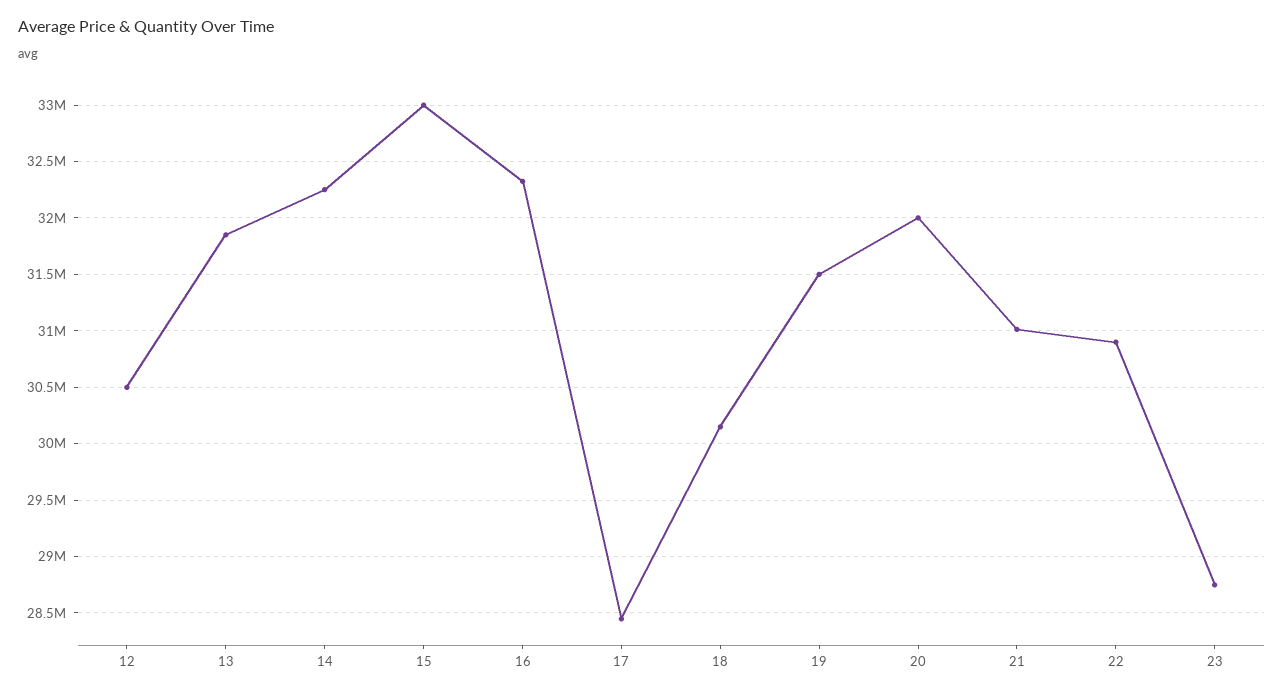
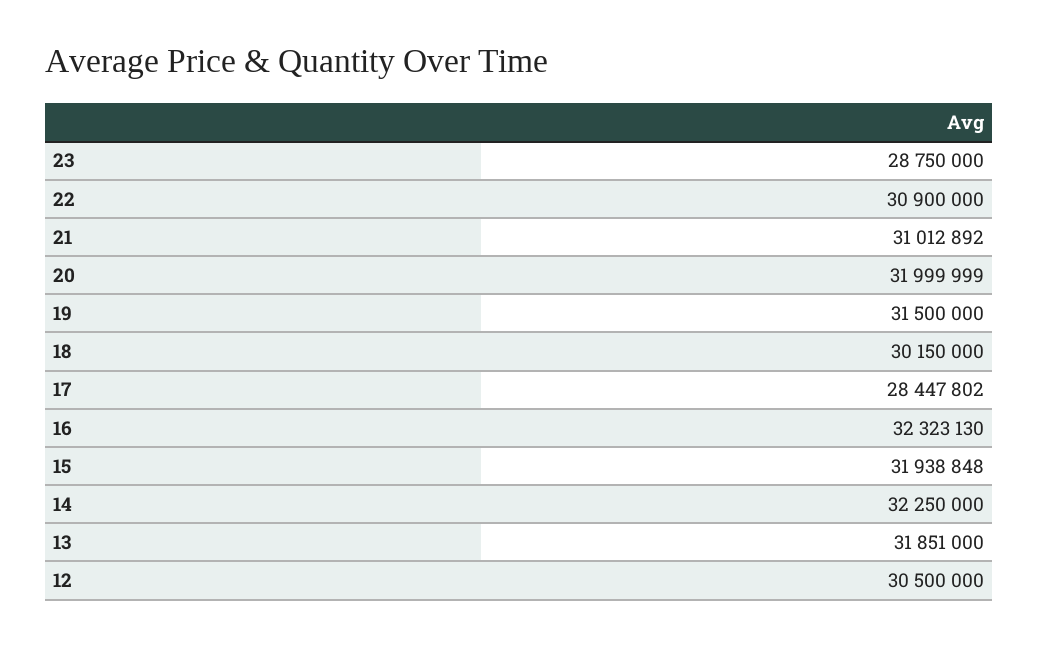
15: 33000000 -> 31938848

